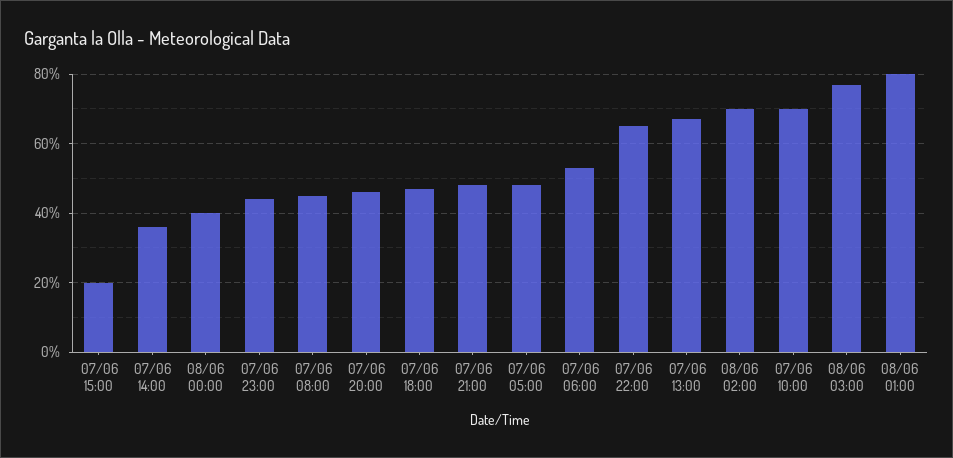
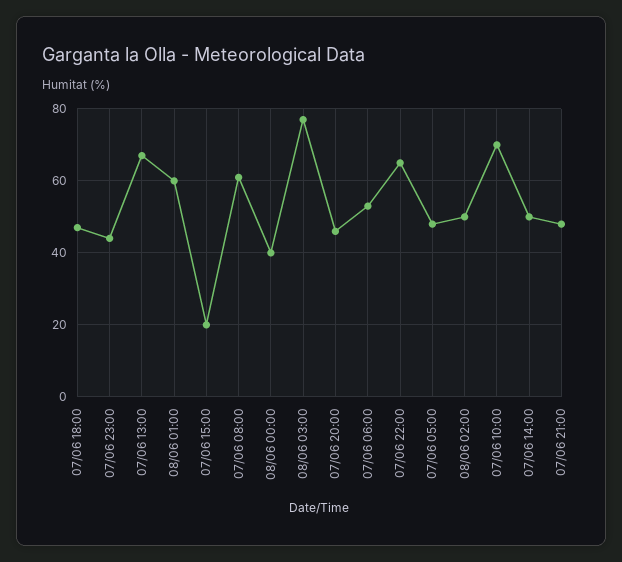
07/06 14:00: 35 -> 50
07/06 08:00: 45 -> 60
08/06 02:00: 70 -> 50
08/06 01:00: 80 -> 60

